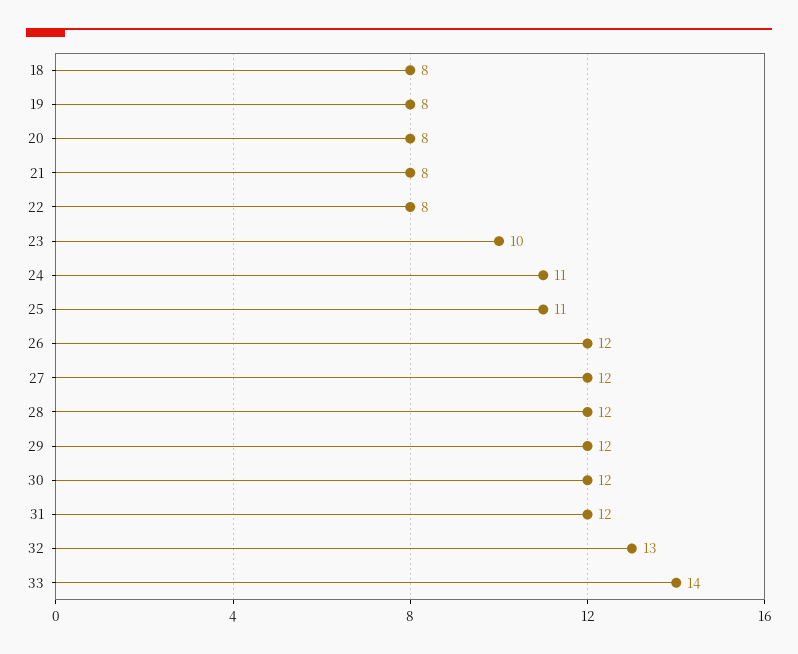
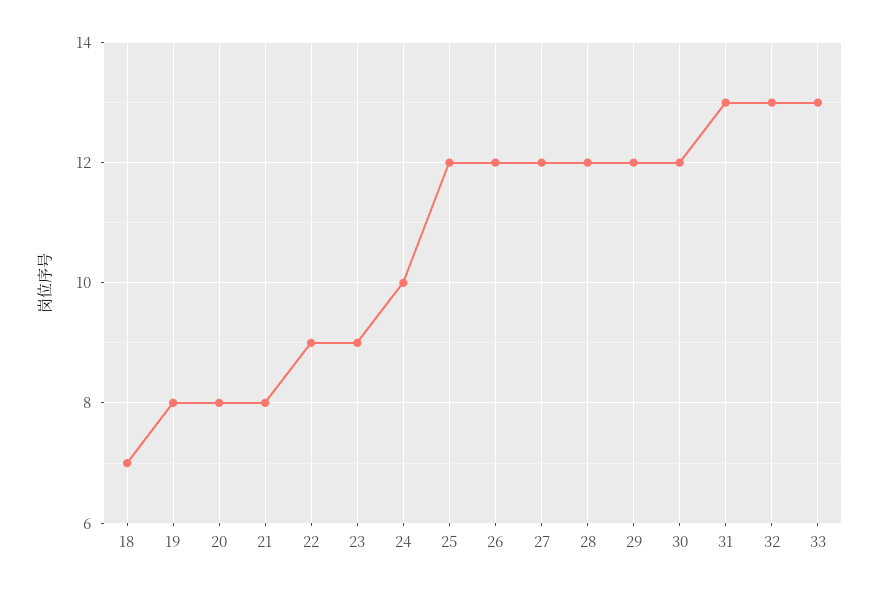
18: 8 -> 7
22: 8 -> 9
23: 10 -> 9
24: 11 -> 10
25: 11 -> 12
31: 12 -> 13
33: 14 -> 13

